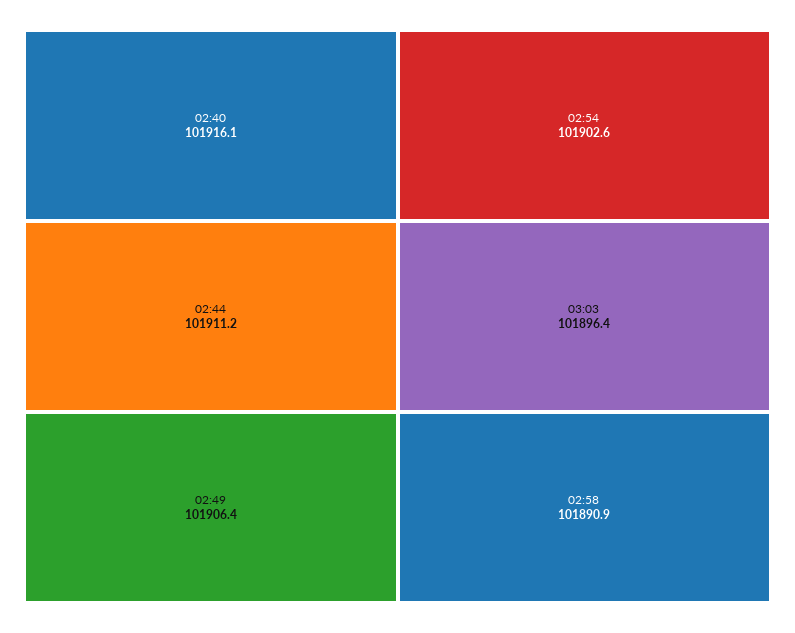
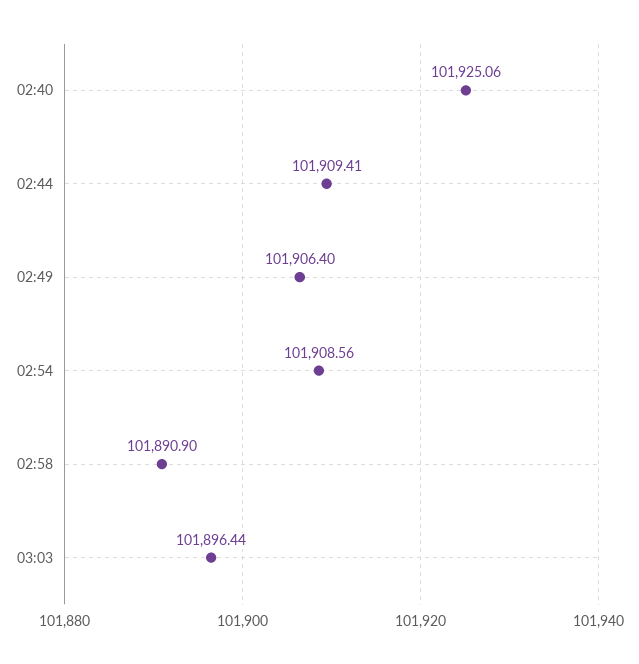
02:40: 101916.1 -> 101925.06
02:44: 101911.2 -> 101909.41
02:54: 101902.6 -> 101908.56

